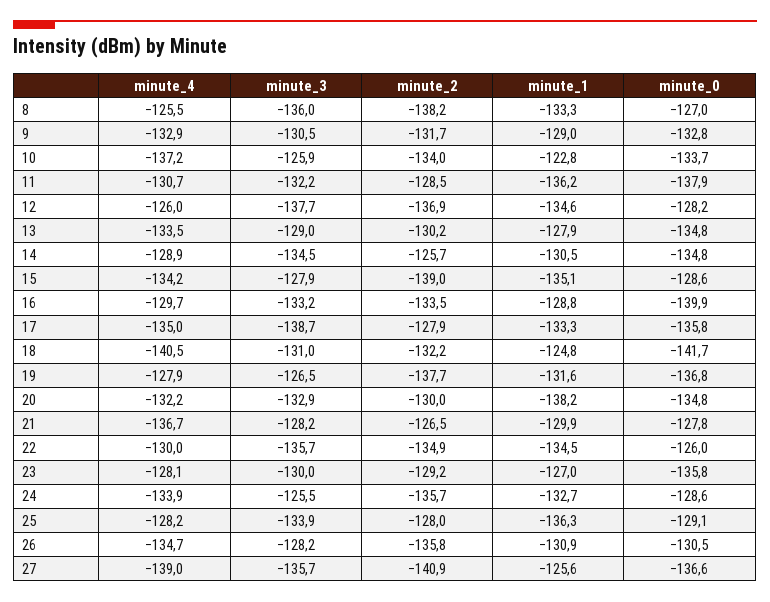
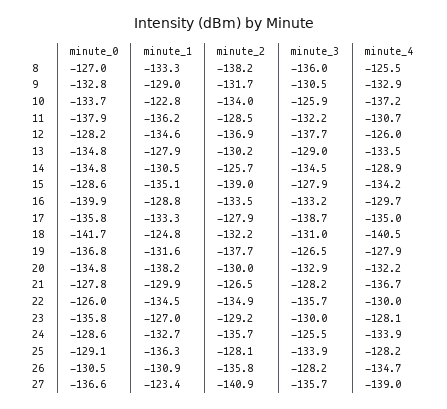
minute_2, 25: -128 -> -128.1
minute_1, 27: -125.6 -> -123.4

